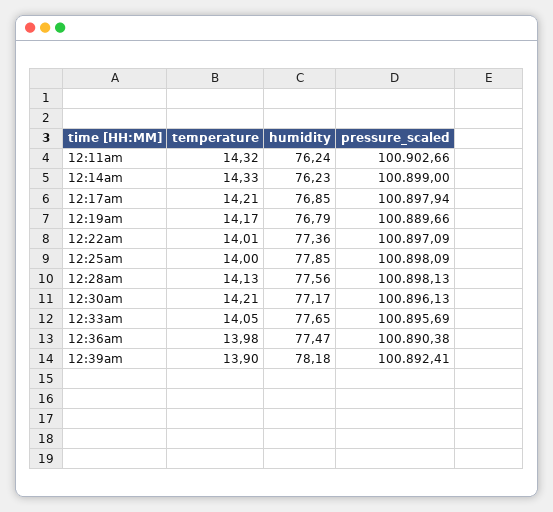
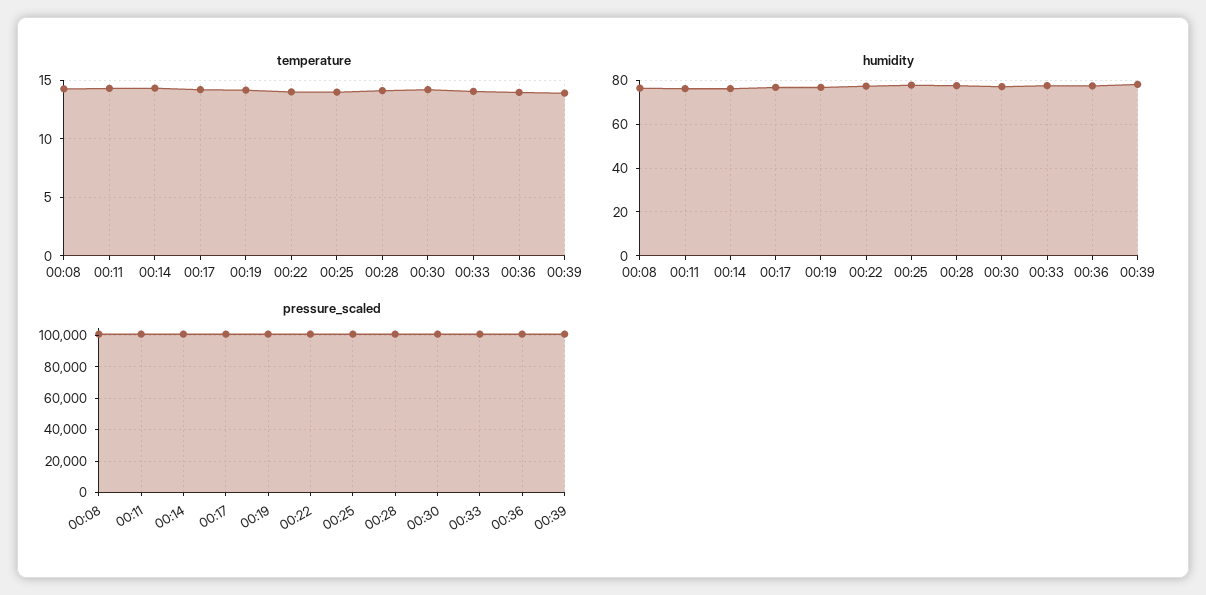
temperature, 00:08: none -> 14
humidity, 00:08: none -> 75
pressure_scaled, 00:08: none -> 100000

